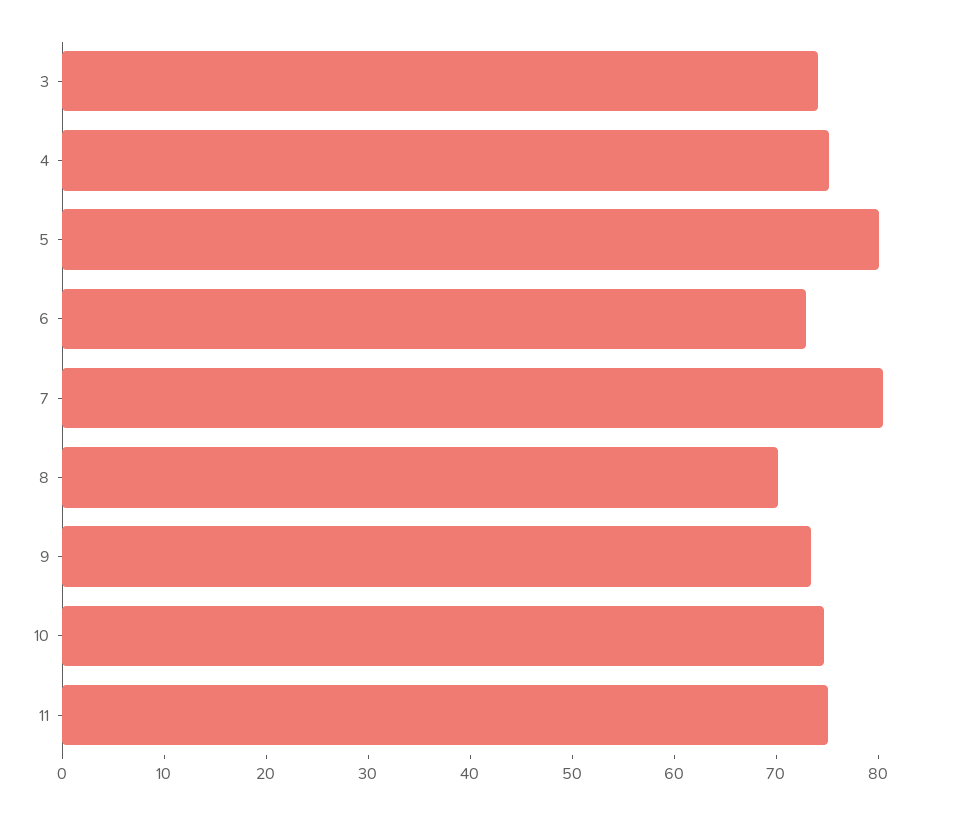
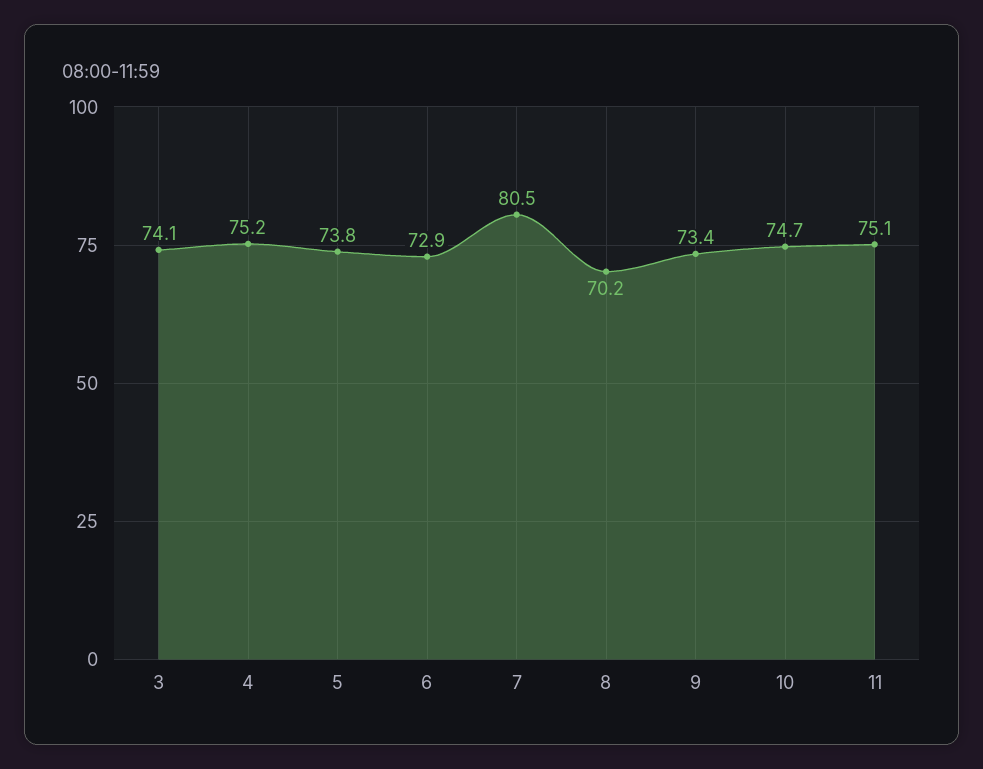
5: 80 -> 73.8

